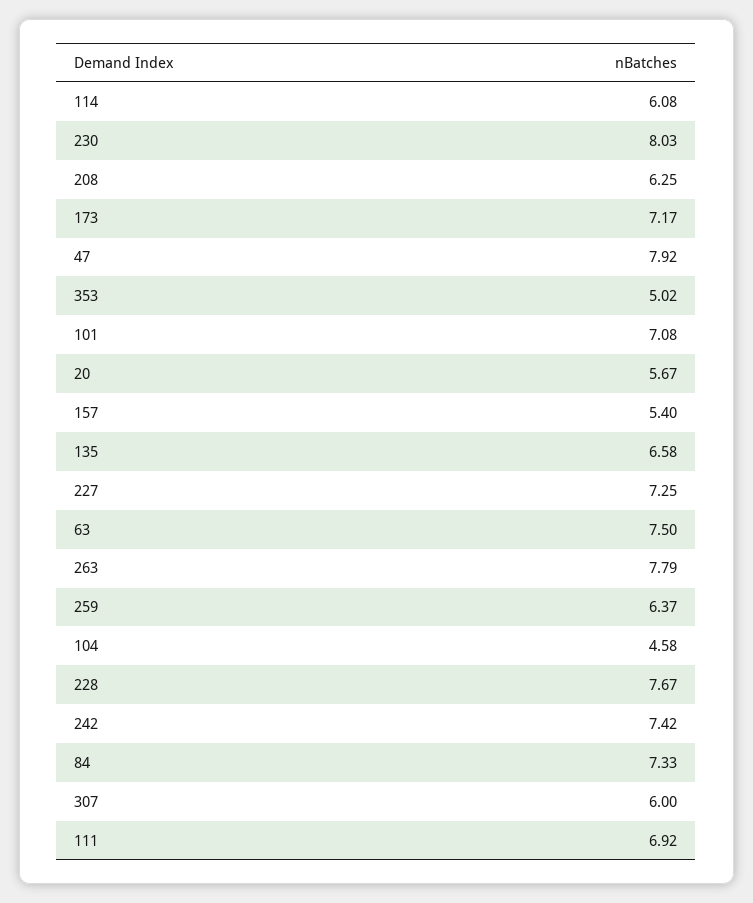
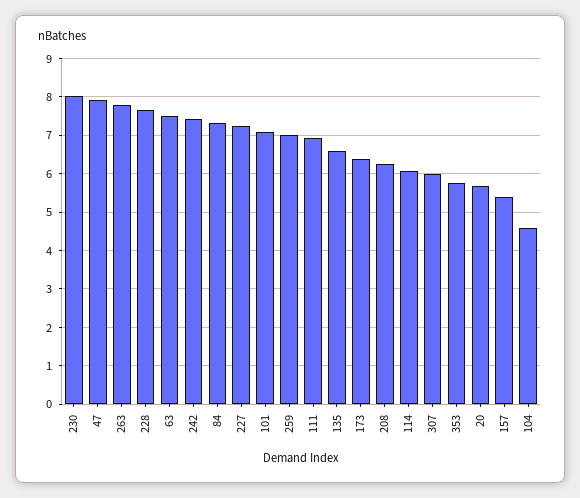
173: 7.17 -> 6.4
353: 5.02 -> 5.8
259: 6.37 -> 7

